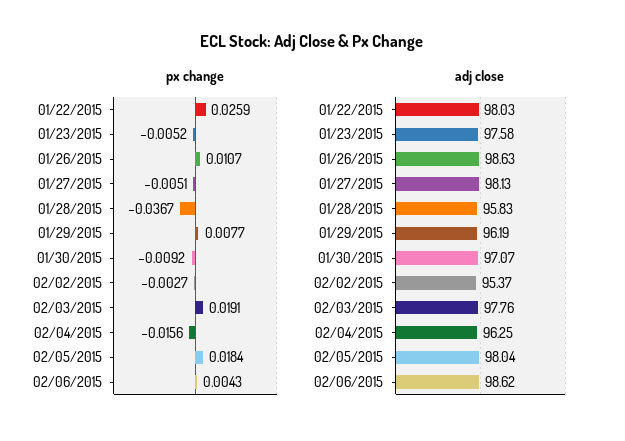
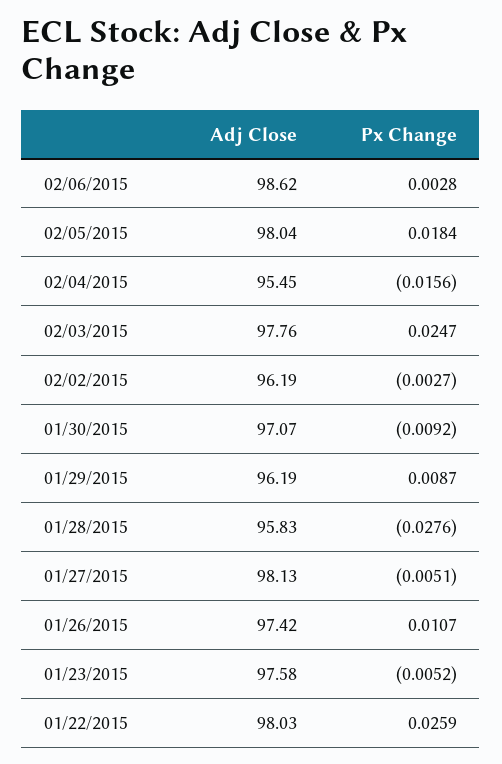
px change, 01/28/2015: -0.0367 -> -0.0276
px change, 01/29/2015: 0.0077 -> 0.0087
px change, 02/03/2015: 0.0191 -> 0.0247
px change, 02/06/2015: 0.0043 -> 0.0028
adj close, 01/26/2015: 98.63 -> 97.42
adj close, 02/02/2015: 95.37 -> 96.19
adj close, 02/04/2015: 96.25 -> 95.45

